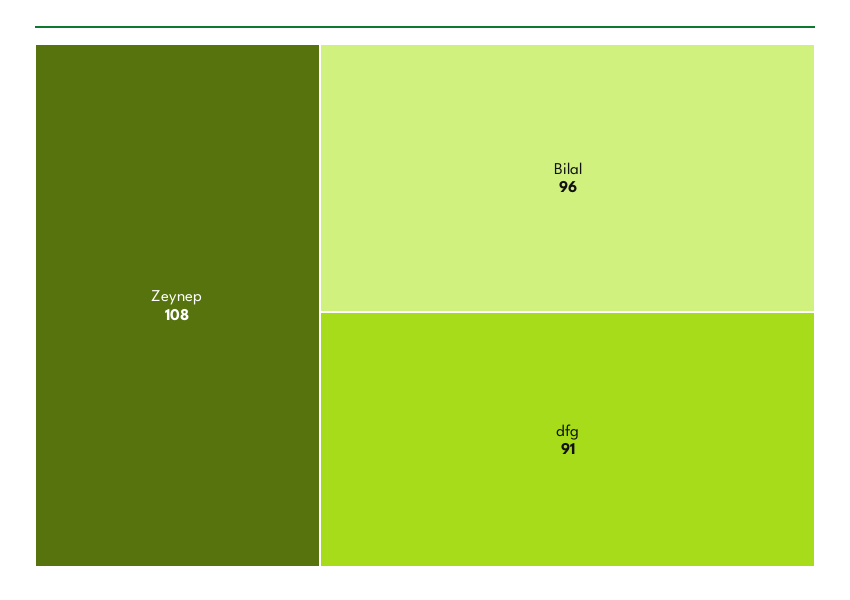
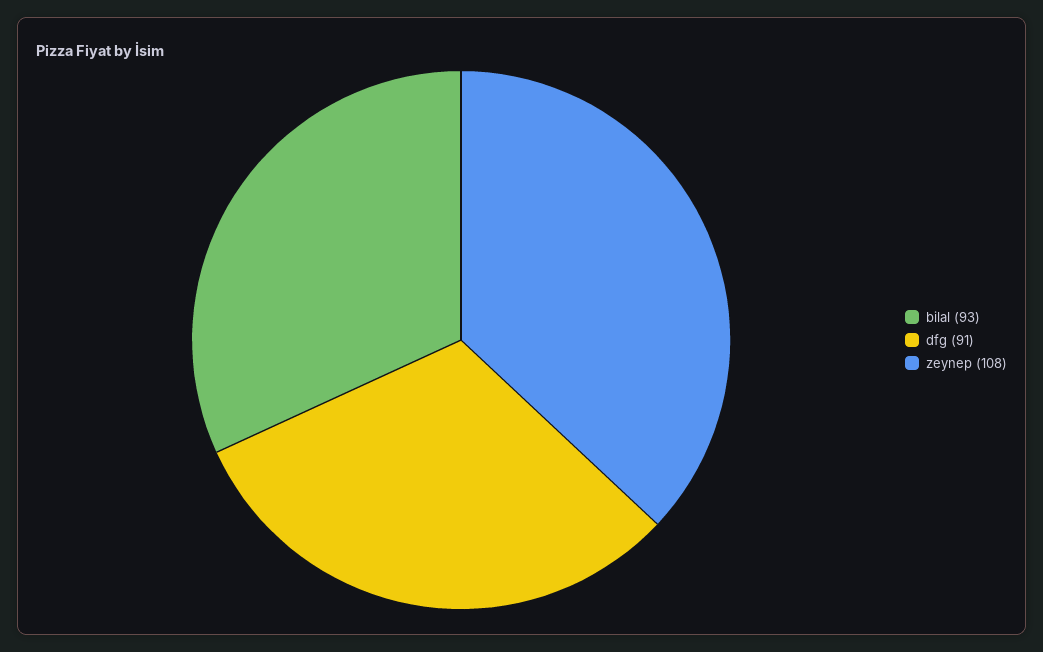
Bilal: 96 -> 93

